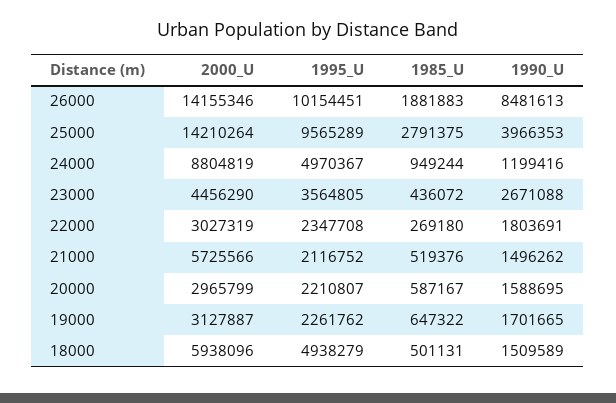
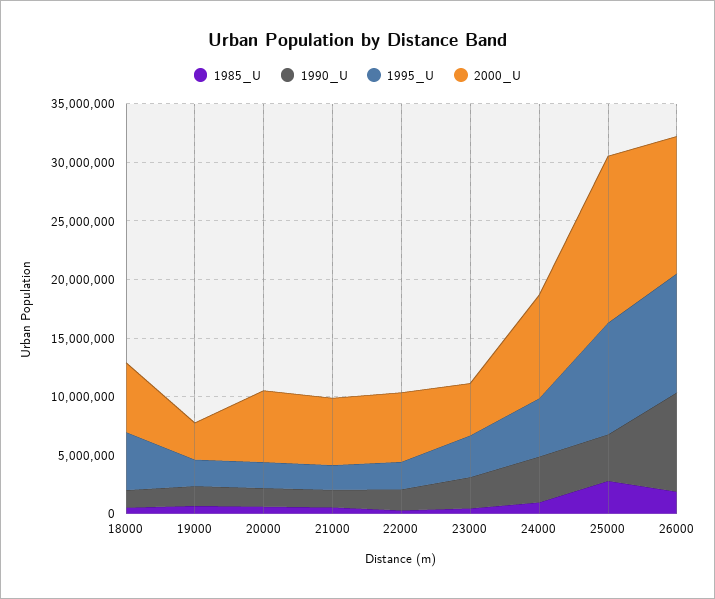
2000_U, 26000: 14155346 -> 12000000
1990_U, 24000: 1199416 -> 4000000
2000_U, 22000: 3027319 -> 6000000
2000_U, 20000: 2965799 -> 6000000

